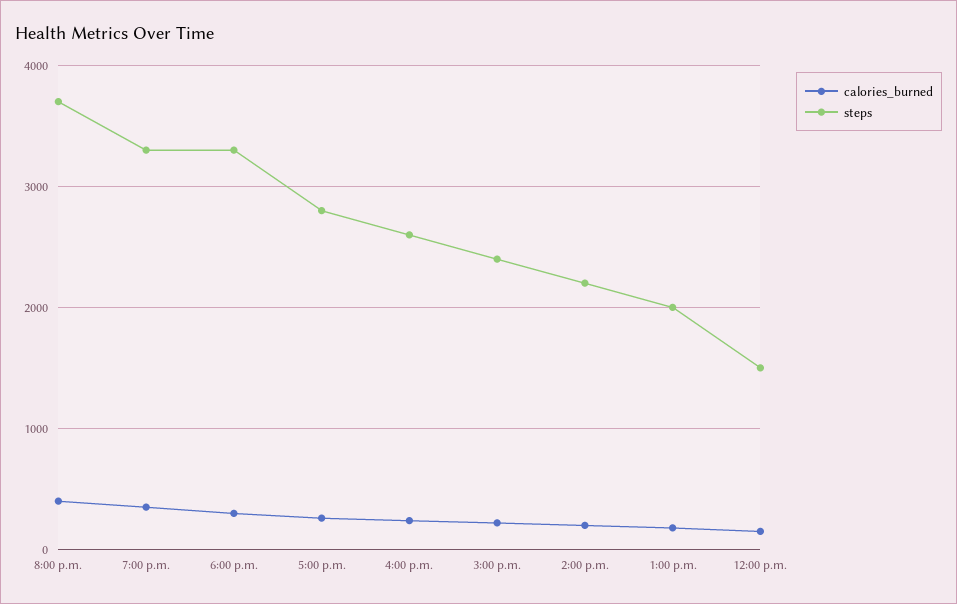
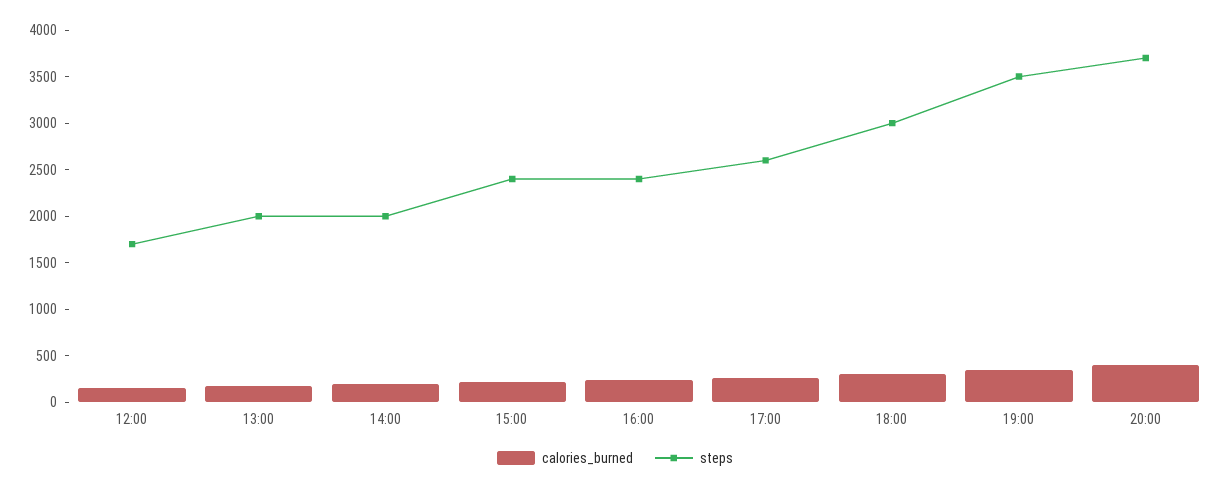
steps, 7:00 p.m.: 3300 -> 3500
steps, 6:00 p.m.: 3300 -> 3000
steps, 5:00 p.m.: 2800 -> 2600
steps, 4:00 p.m.: 2600 -> 2400
steps, 2:00 p.m.: 2200 -> 2000
steps, 12:00 p.m.: 1500 -> 1700

